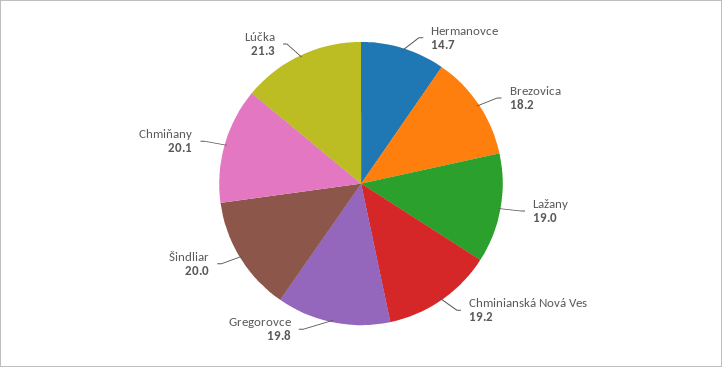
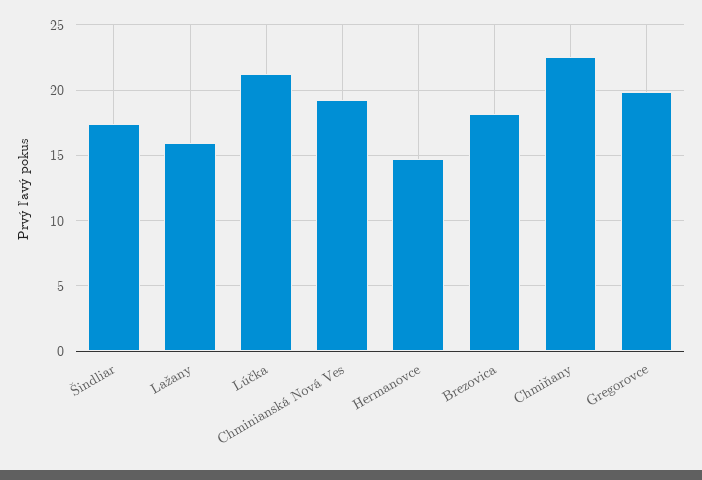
Lažany: 19 -> 16
Šindliar: 20 -> 17.5
Chmiňany: 20.1 -> 22.5

